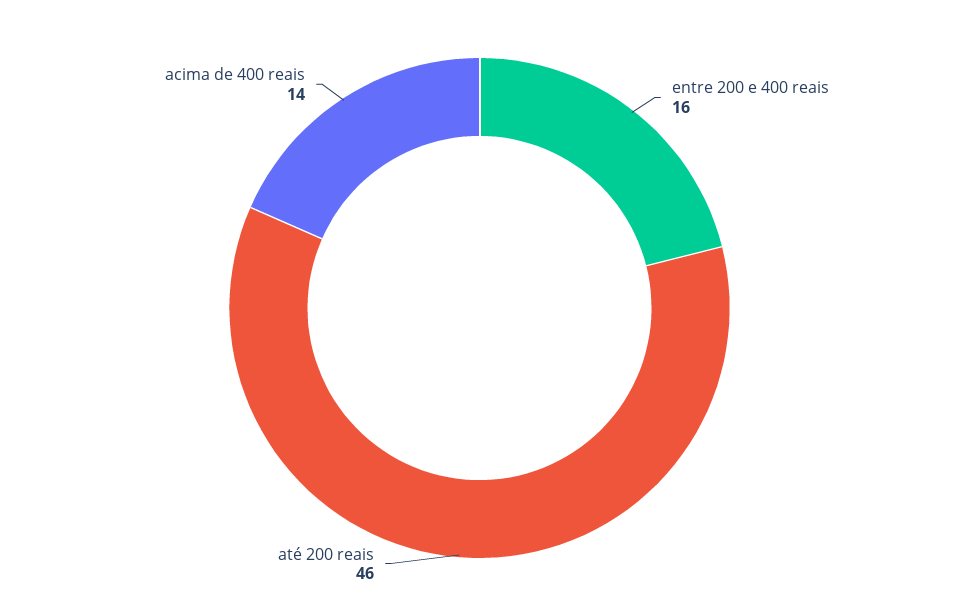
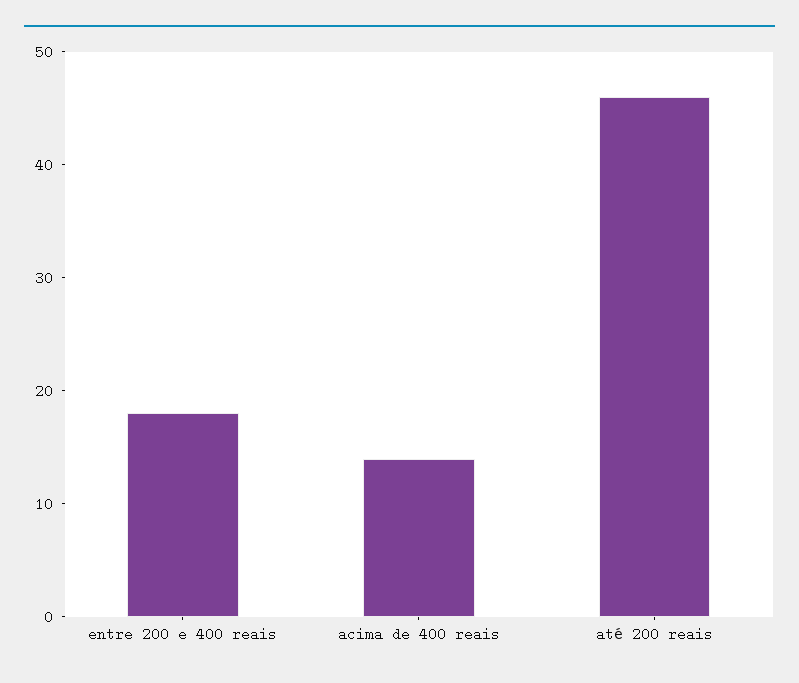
entre 200 e 400 reais: 16 -> 18

